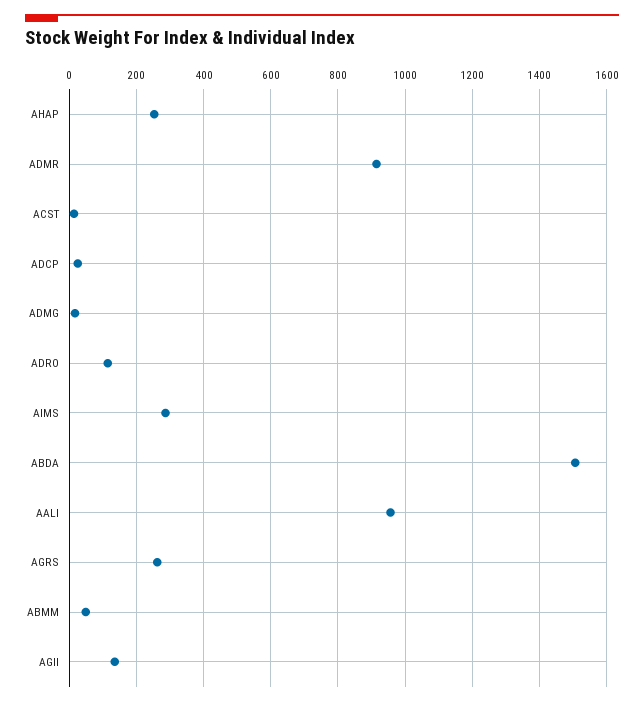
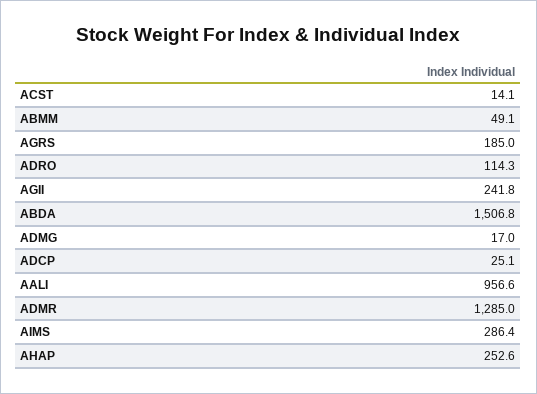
ADMR: 920 -> 1285
AGRS: 260 -> 185
AGII: 140 -> 241.8

